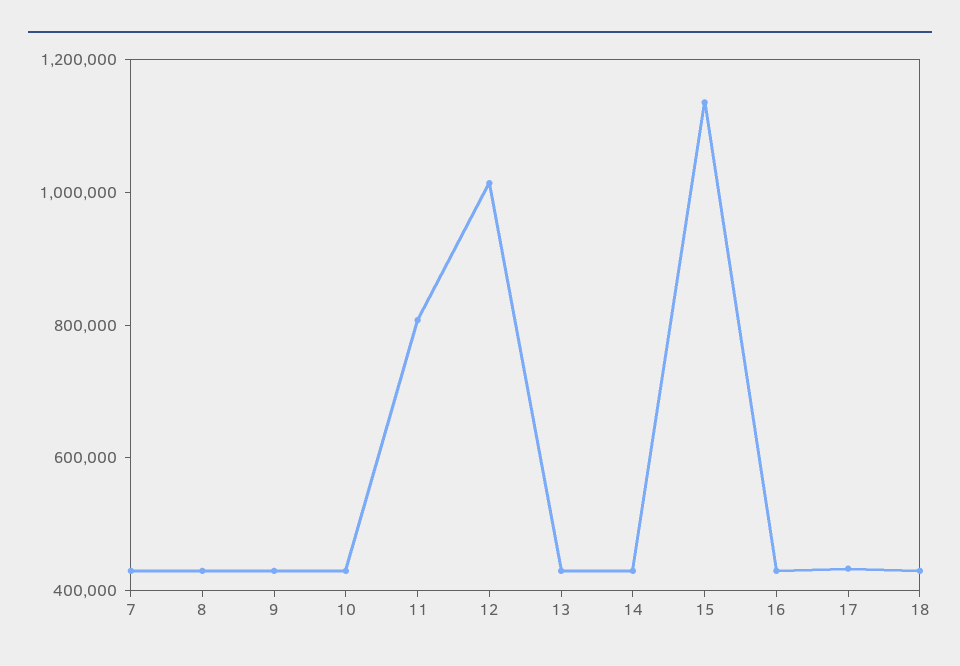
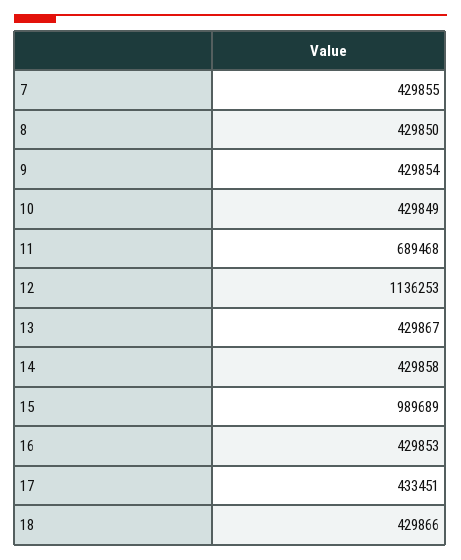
11: 800000 -> 689468
12: 1000000 -> 1136253
15: 1150000 -> 989689

